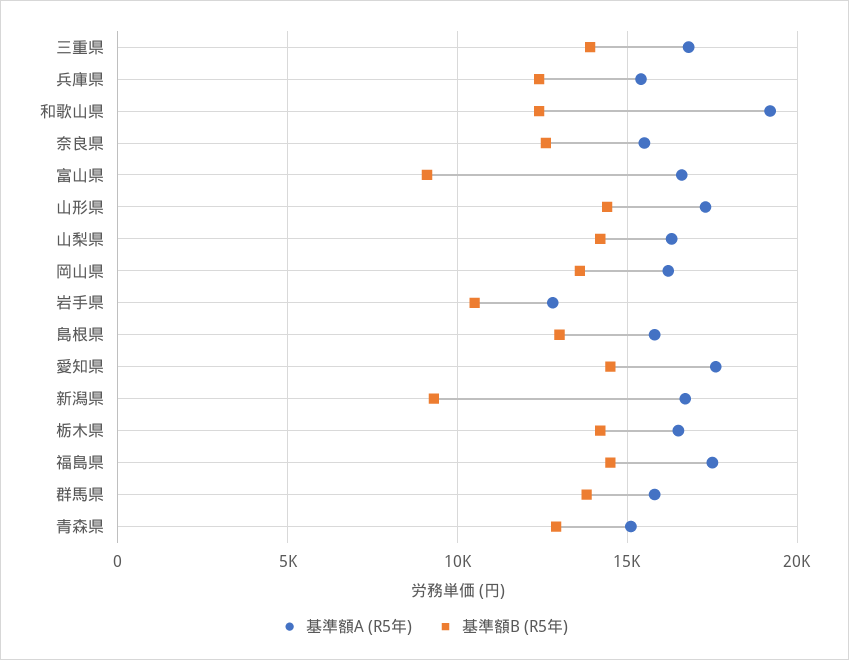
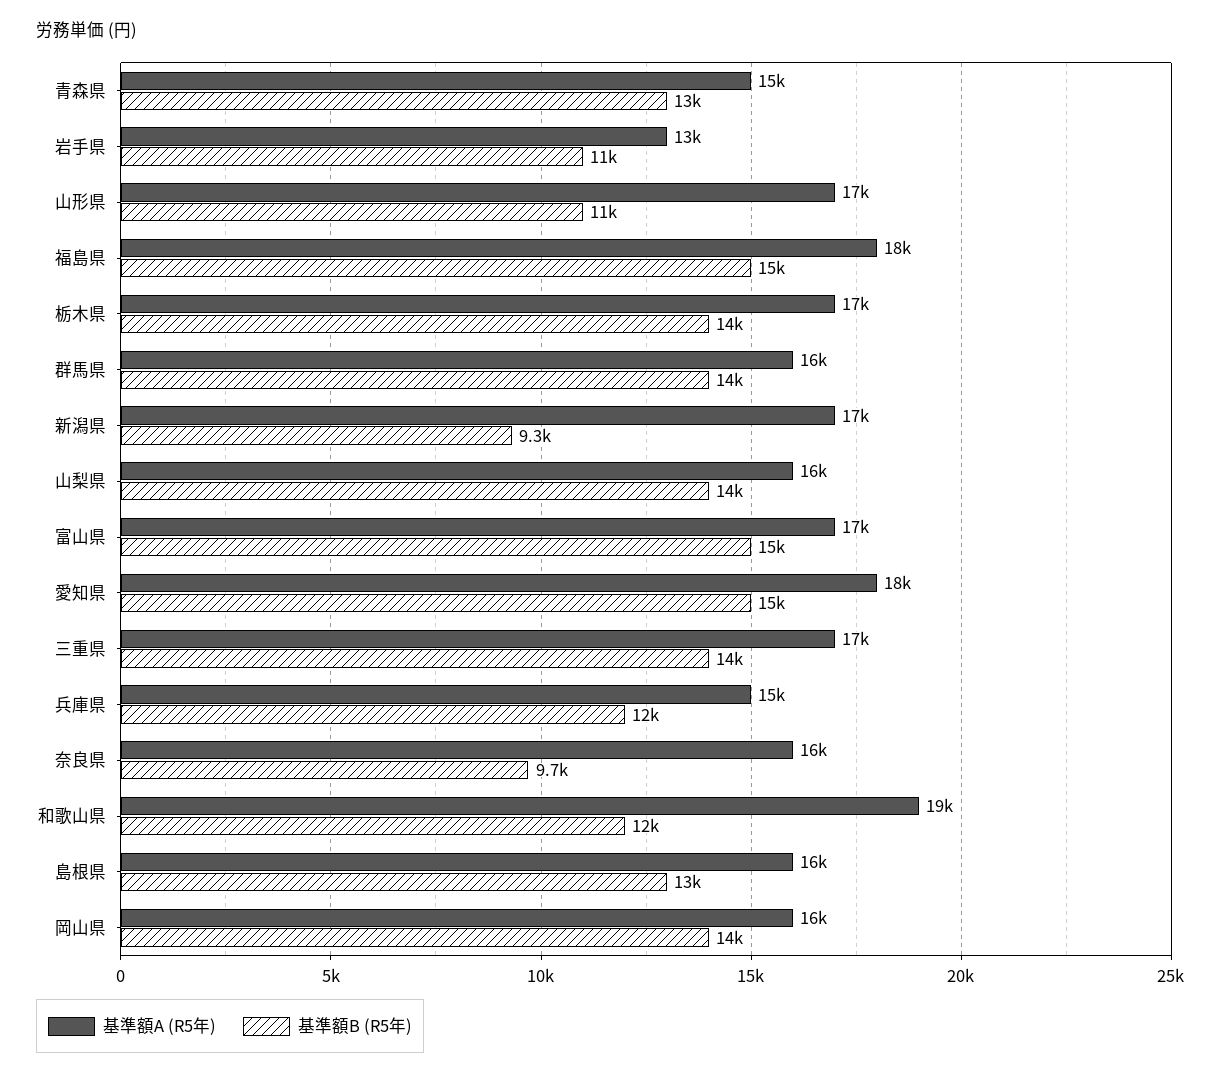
基準額B (R5年), 奈良県: 12500 -> 9700
基準額B (R5年), 富山県: 9000 -> 15000
基準額B (R5年), 山形県: 14500 -> 11000

